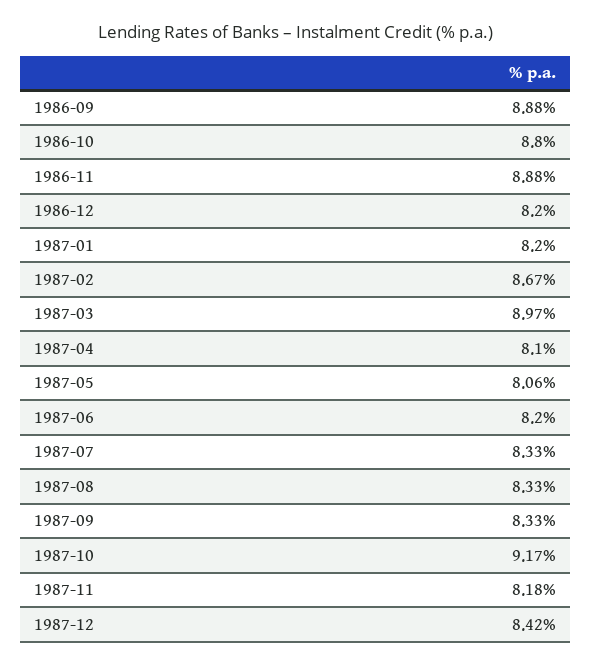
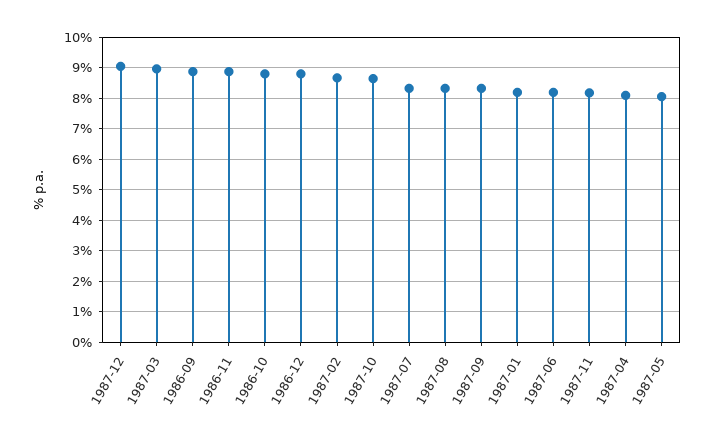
1986-12: 8.2 -> 8.8
1987-10: 9.17 -> 8.6
1987-12: 8.42 -> 9

